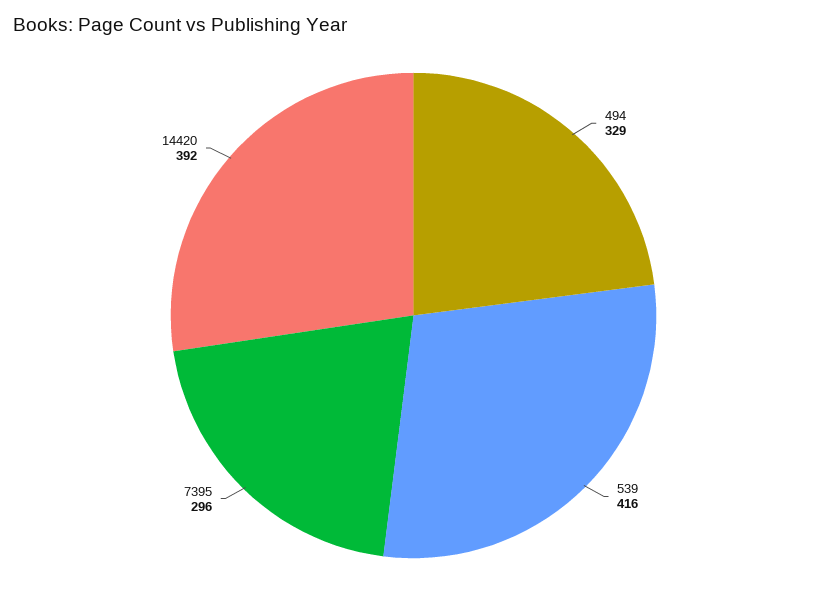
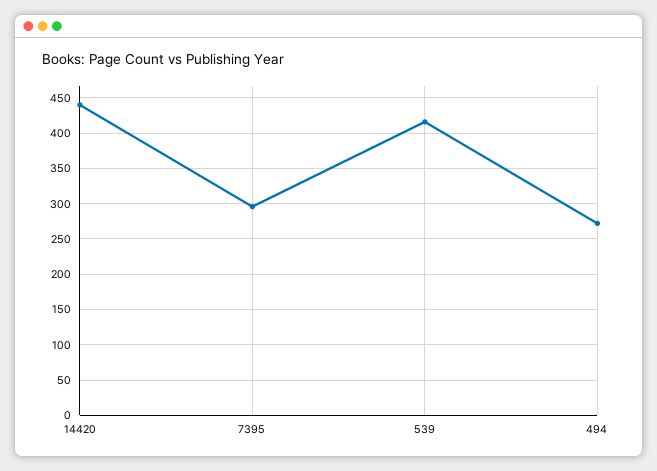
494: 329 -> 270
14420: 392 -> 440

